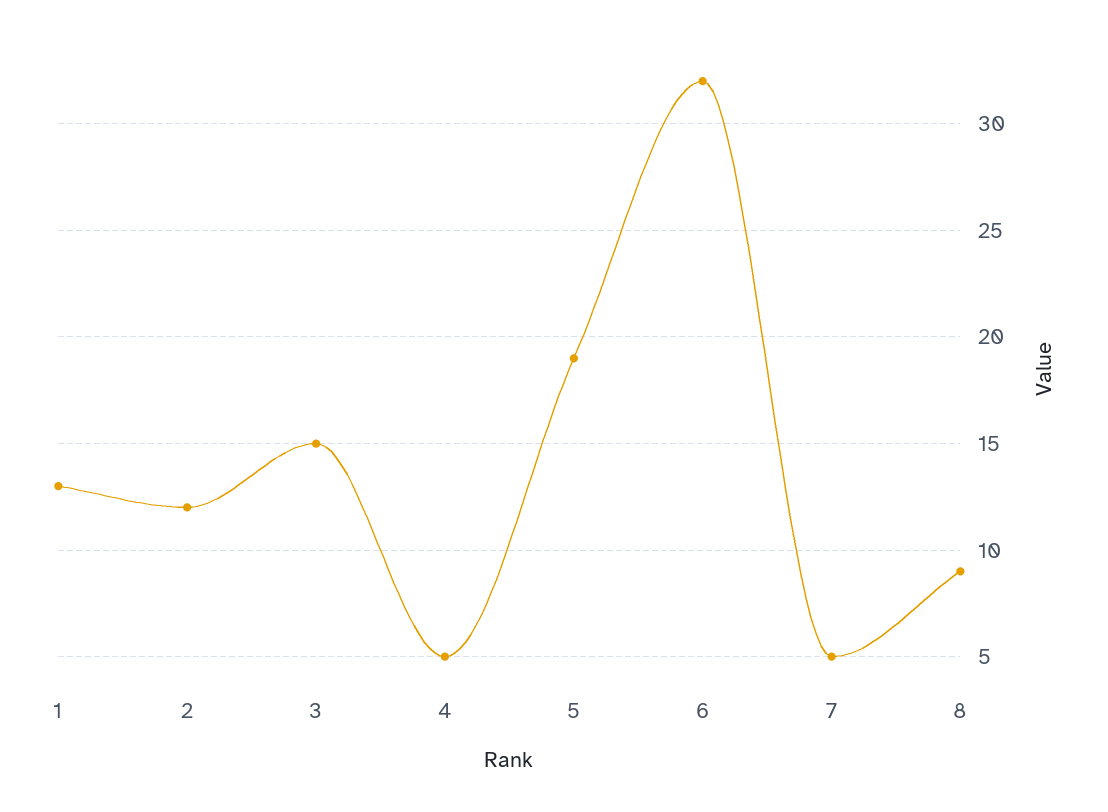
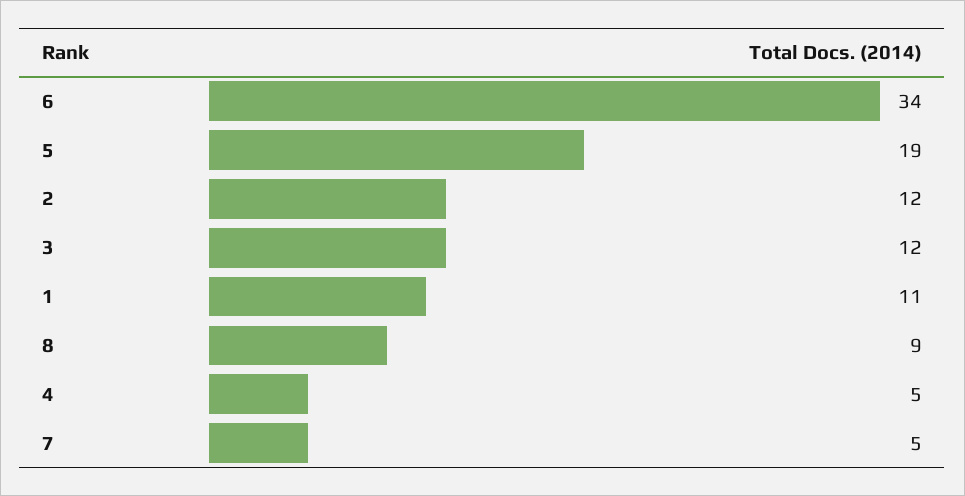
1: 13 -> 11
3: 15 -> 12
6: 32 -> 34

